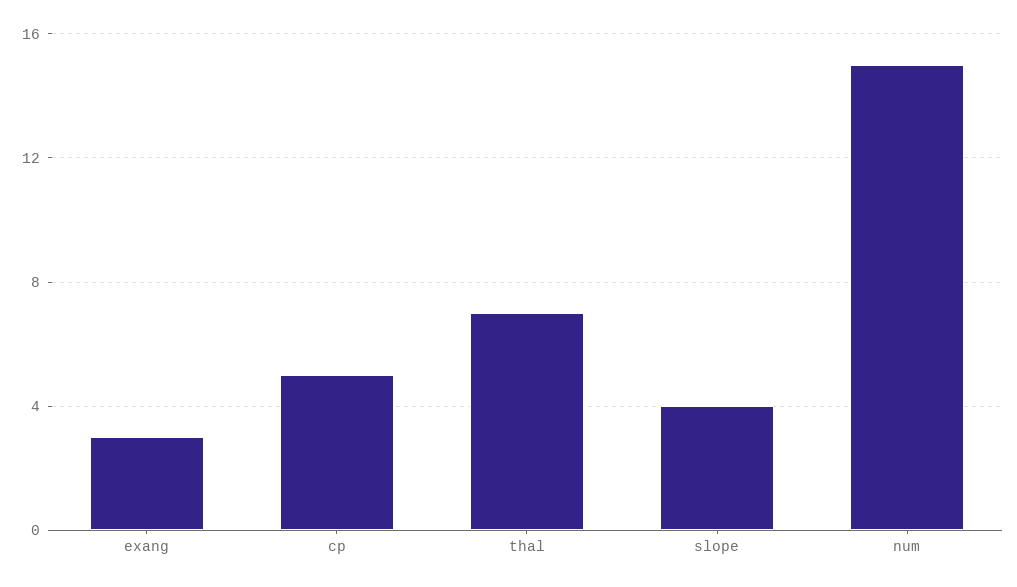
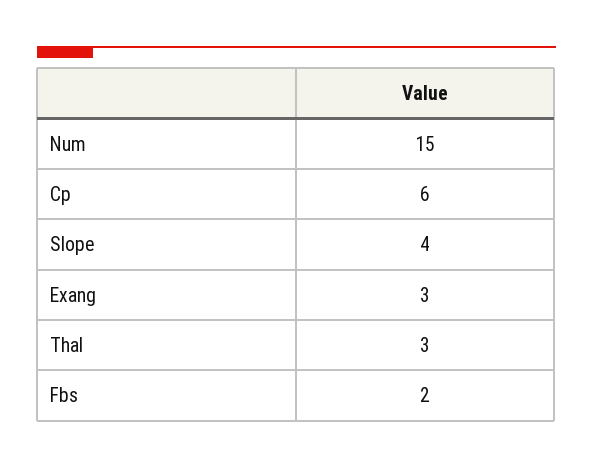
cp: 5 -> 6
thal: 7 -> 3
Fbs: none -> 2

